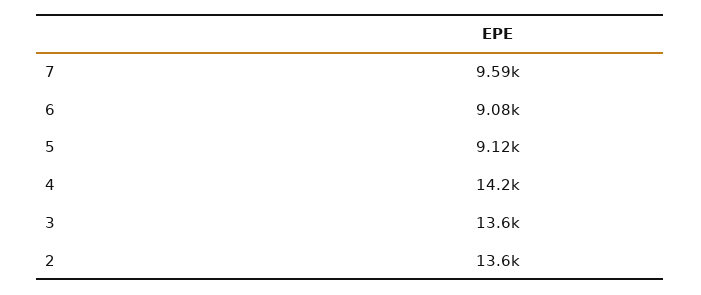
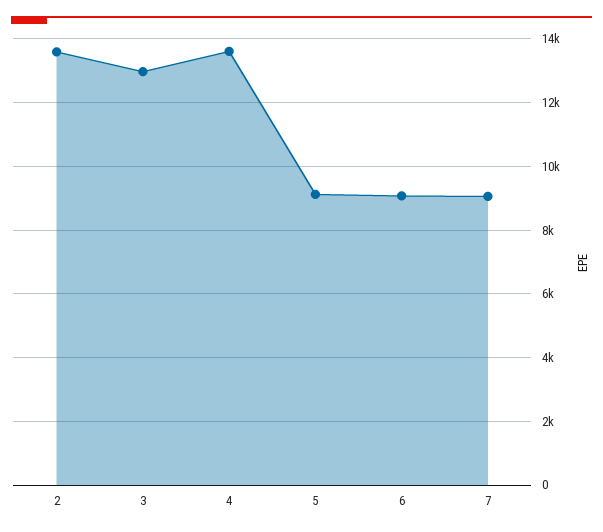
7: 9590 -> 9000
4: 14200 -> 13600
3: 13600 -> 13000

